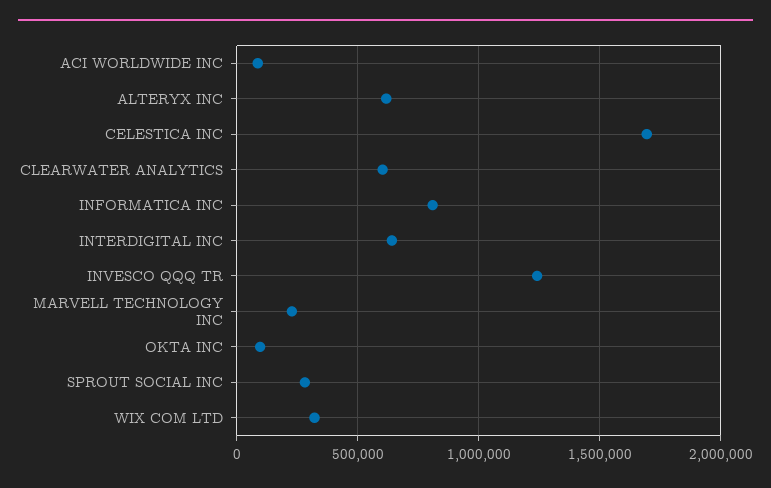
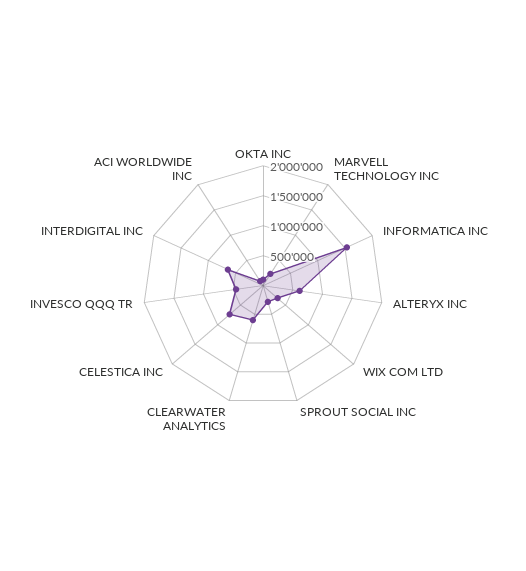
CELESTICA INC: 1700000 -> 750000
INFORMATICA INC: 800000 -> 1500000
INVESCO QQQ TR: 1250000 -> 500000

